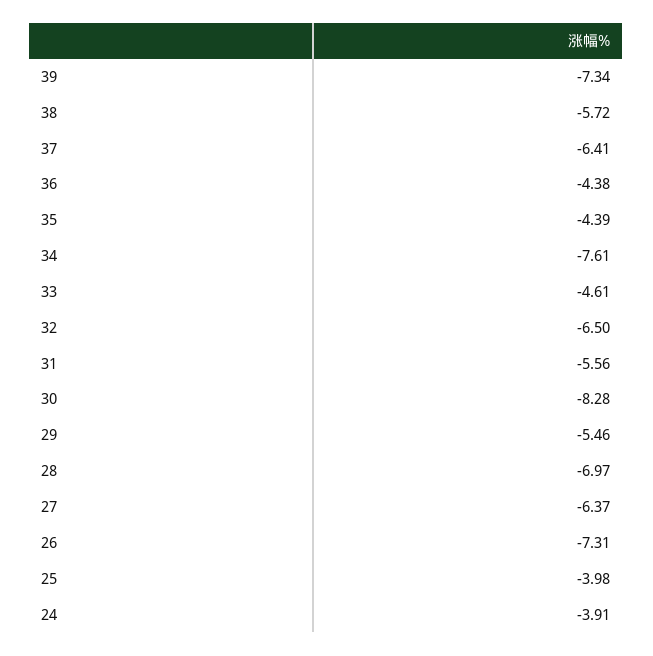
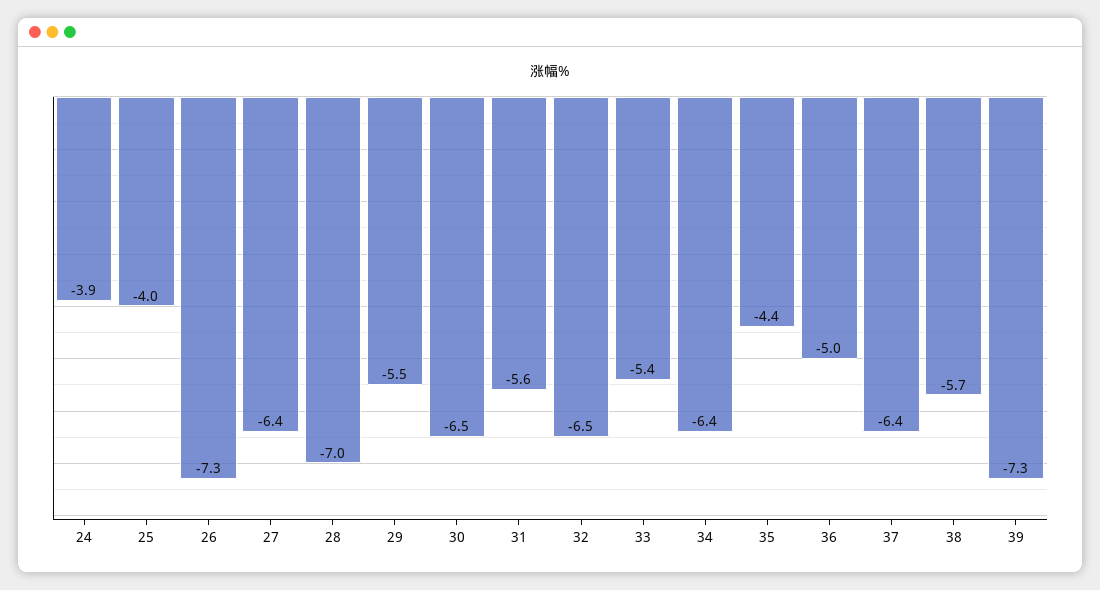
36: -4.38 -> -5
34: -7.61 -> -6.4
33: -4.61 -> -5.4
30: -8.28 -> -6.5

